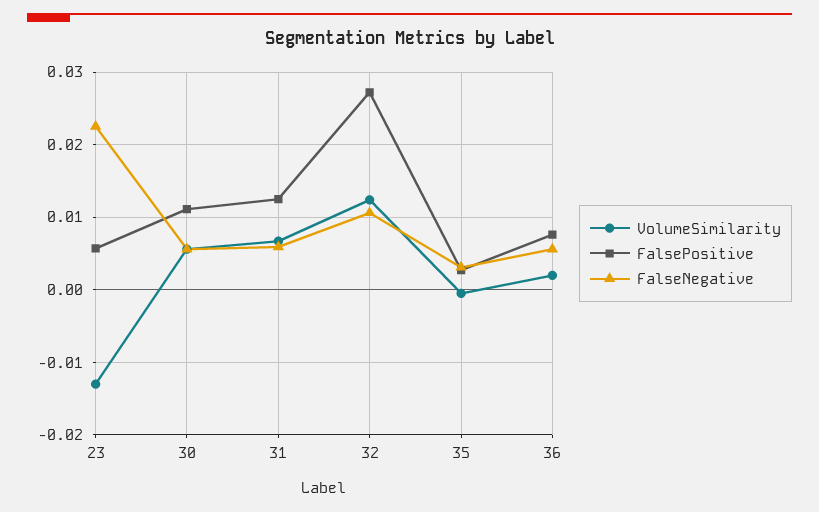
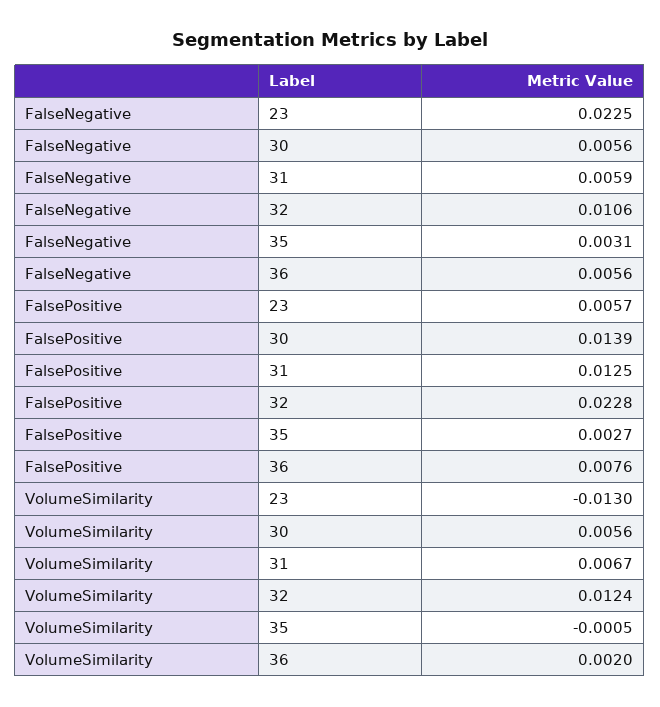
FalsePositive, 30: 0.011 -> 0.0139
FalsePositive, 32: 0.027 -> 0.0228

